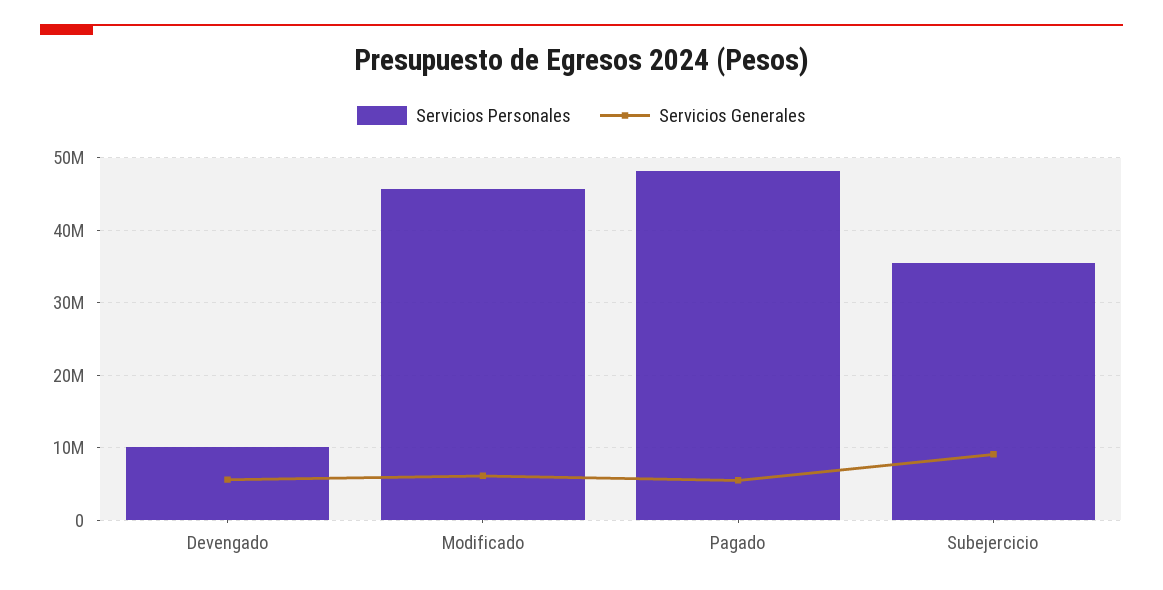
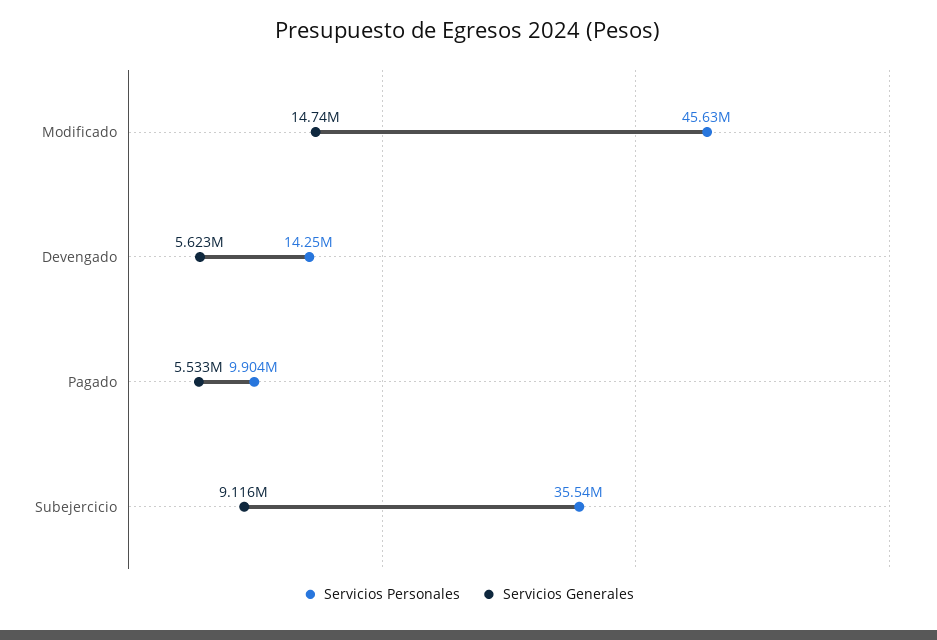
Servicios Personales, Devengado: 10000000 -> 14250000
Servicios Generales, Modificado: 6000000 -> 14740000
Servicios Personales, Pagado: 48000000 -> 9904000

